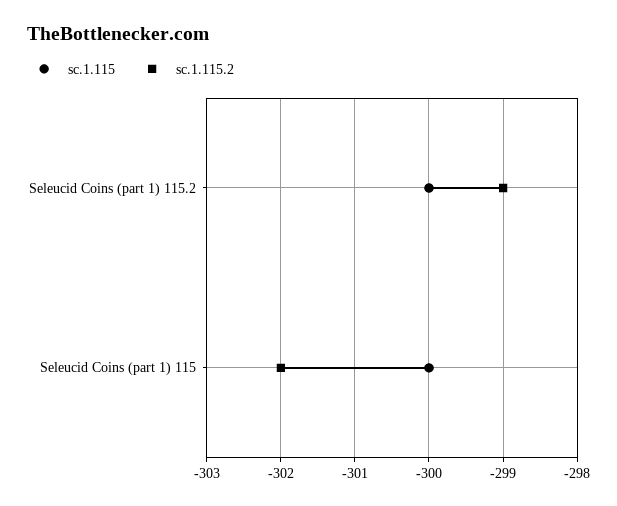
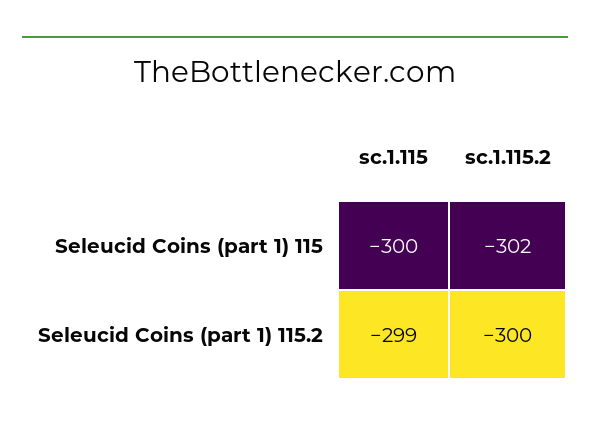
sc.1.115, Seleucid Coins (part 1) 115.2: -300 -> -299
sc.1.115.2, Seleucid Coins (part 1) 115.2: -299 -> -300

